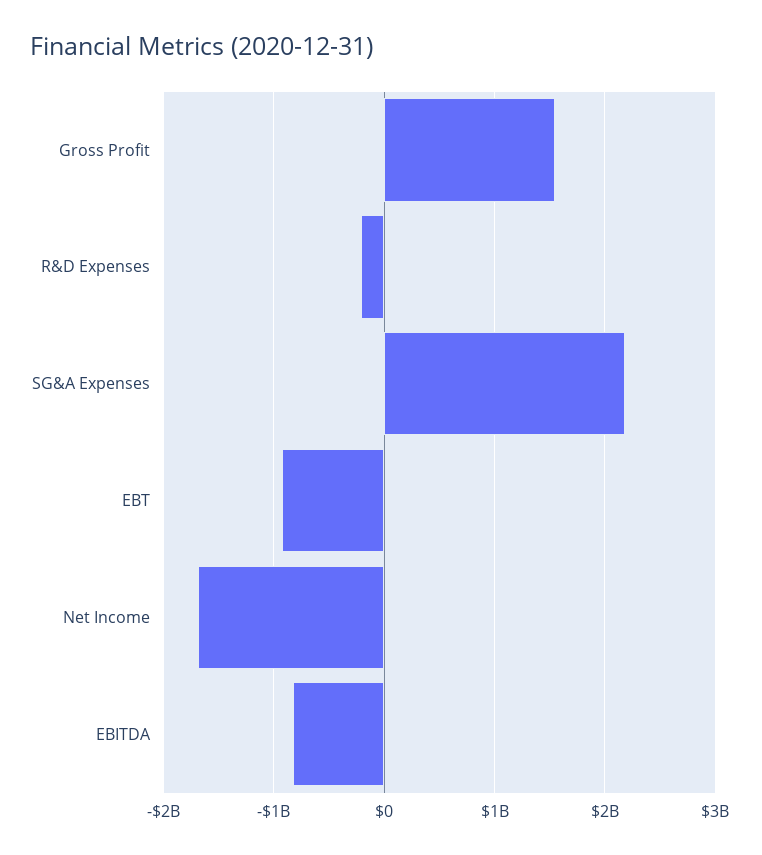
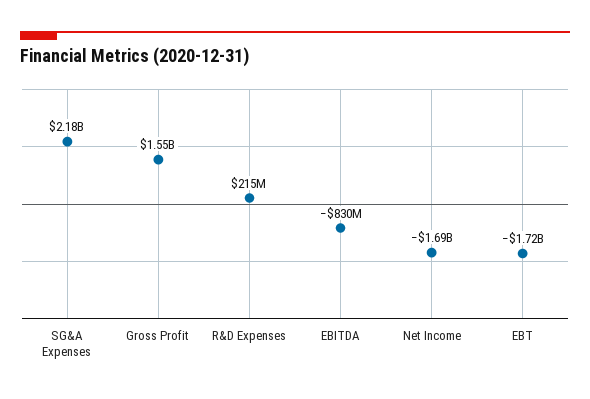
R&D Expenses: -200000000 -> 215000000
EBT: -900000000 -> -1720000000

